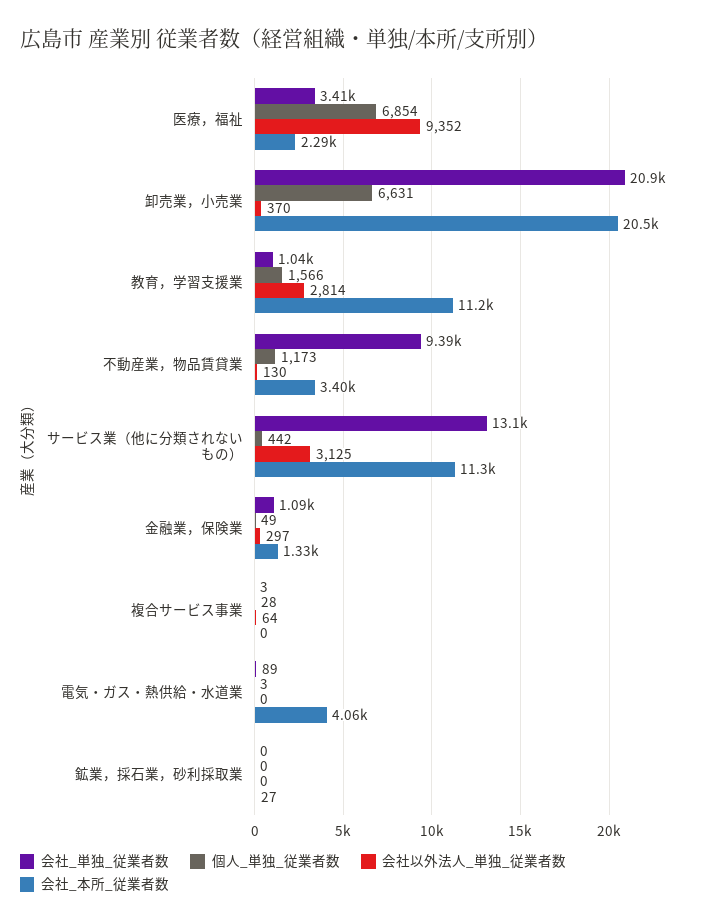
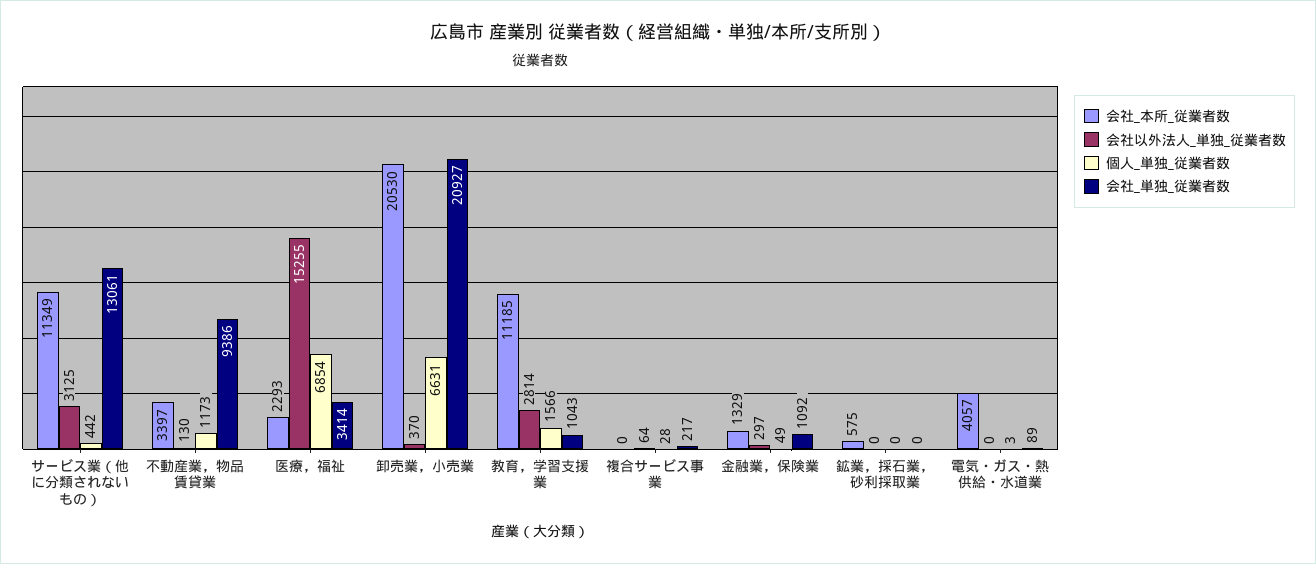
会社以外法人_単独_従業者数, 医療，福祉: 9352 -> 15255
会社_単独_従業者数, 複合サービス事業: 3 -> 217
会社_本所_従業者数, 鉱業，採石業，砂利採取業: 27 -> 575

